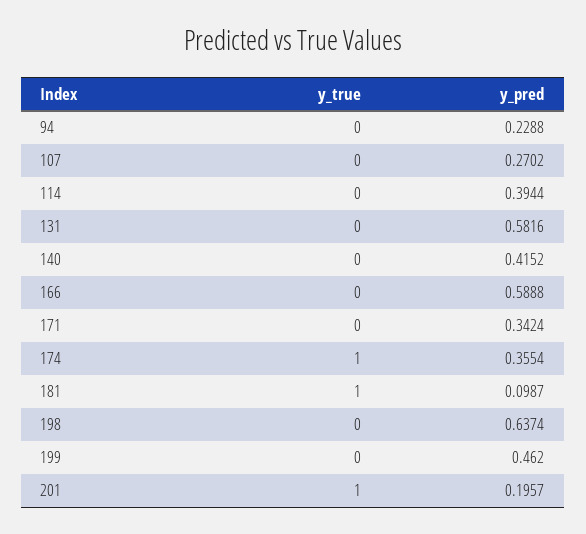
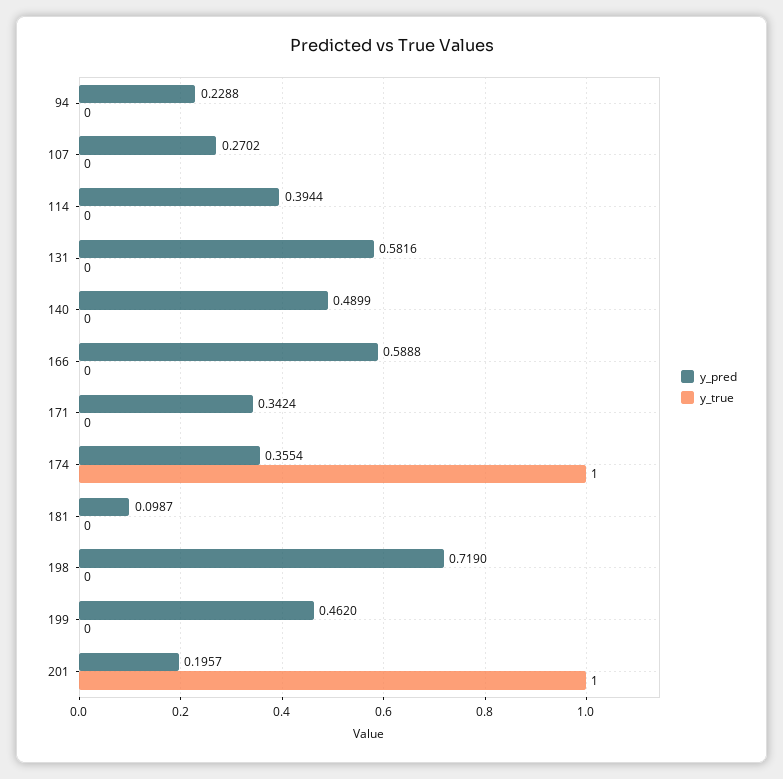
y_pred, 140: 0.4152 -> 0.4899
y_true, 181: 1 -> 0
y_pred, 198: 0.6374 -> 0.719

